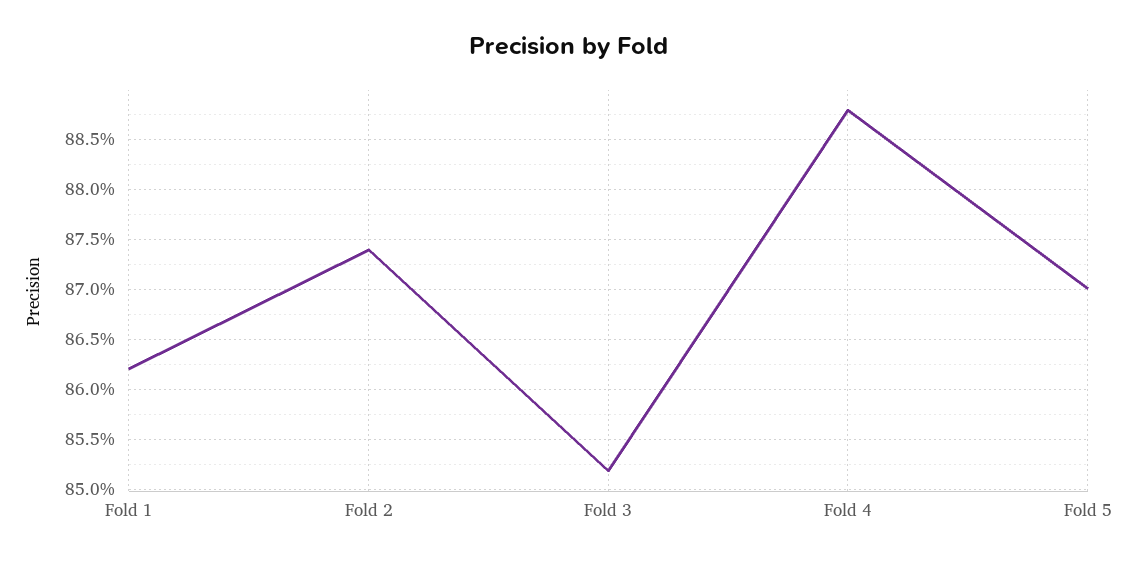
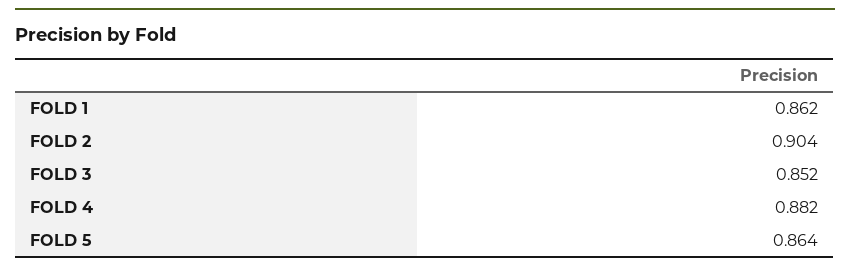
Fold 2: 0.874 -> 0.904
Fold 4: 0.888 -> 0.882
Fold 5: 0.87 -> 0.864

